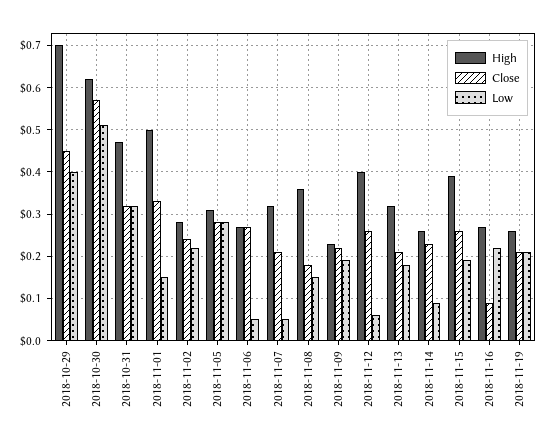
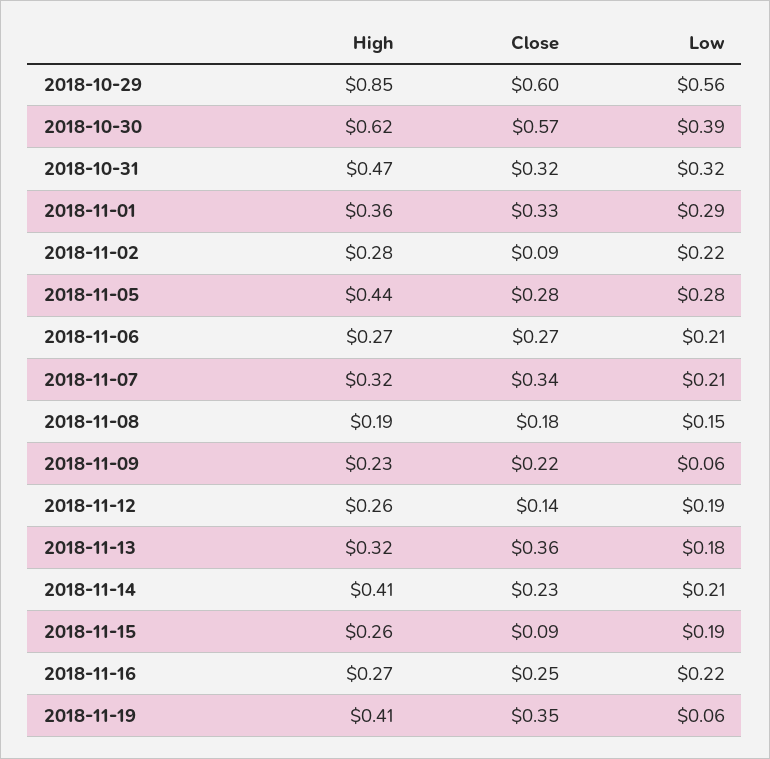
High, 2018-10-29: 0.7 -> 0.85
Close, 2018-10-29: 0.45 -> 0.6
Low, 2018-10-29: 0.4 -> 0.56
Low, 2018-10-30: 0.5 -> 0.39
High, 2018-11-01: 0.5 -> 0.36
Low, 2018-11-01: 0.15 -> 0.29
Close, 2018-11-02: 0.25 -> 0.09
High, 2018-11-05: 0.3 -> 0.44
Low, 2018-11-06: 0.05 -> 0.21
Close, 2018-11-07: 0.2 -> 0.34
Low, 2018-11-07: 0.05 -> 0.21
High, 2018-11-08: 0.35 -> 0.19
Low, 2018-11-09: 0.2 -> 0.06
High, 2018-11-12: 0.4 -> 0.26
Close, 2018-11-12: 0.25 -> 0.14
Low, 2018-11-12: 0.05 -> 0.19
Close, 2018-11-13: 0.2 -> 0.36
High, 2018-11-14: 0.25 -> 0.41
Low, 2018-11-14: 0.1 -> 0.21
High, 2018-11-15: 0.4 -> 0.26
Close, 2018-11-15: 0.25 -> 0.09
Close, 2018-11-16: 0.1 -> 0.25
High, 2018-11-19: 0.25 -> 0.41
Close, 2018-11-19: 0.2 -> 0.35
Low, 2018-11-19: 0.2 -> 0.06

